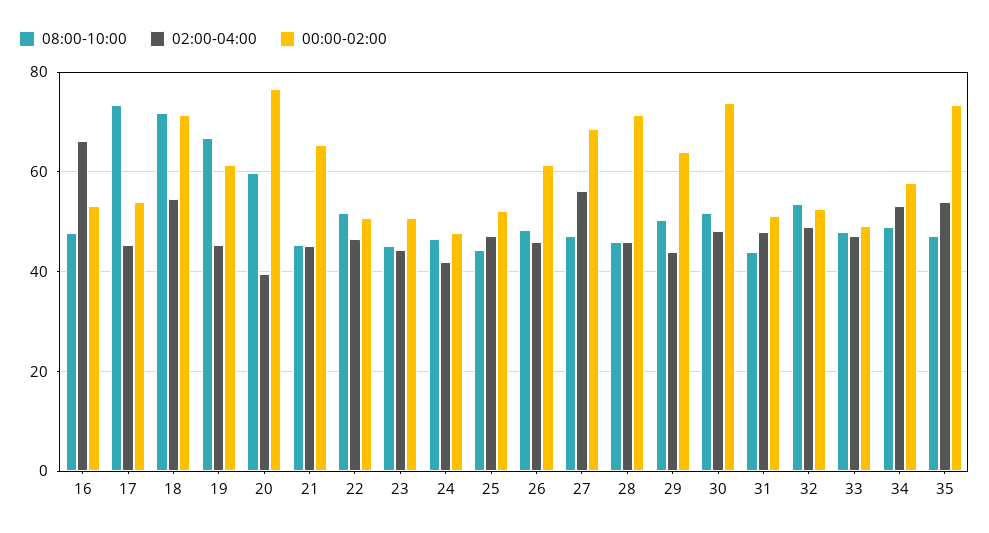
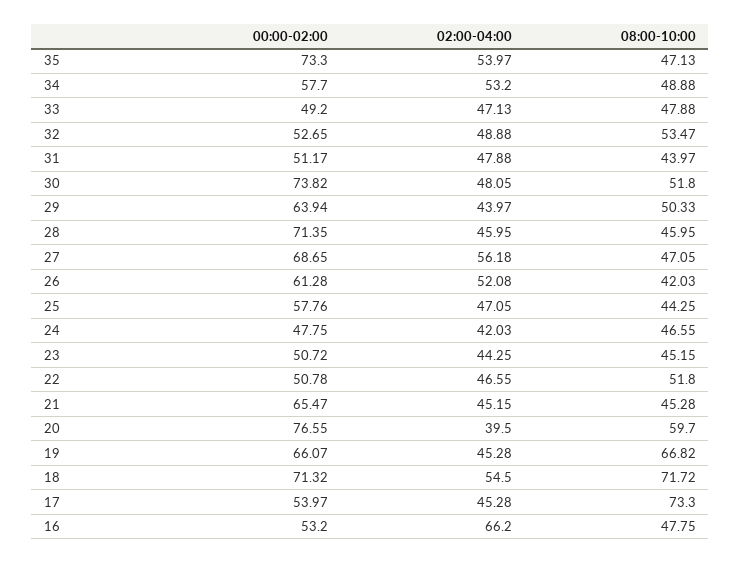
00:00-02:00, 19: 62 -> 66.07
00:00-02:00, 25: 52 -> 57.76
08:00-10:00, 26: 48 -> 42.03
02:00-04:00, 26: 46 -> 52.08

